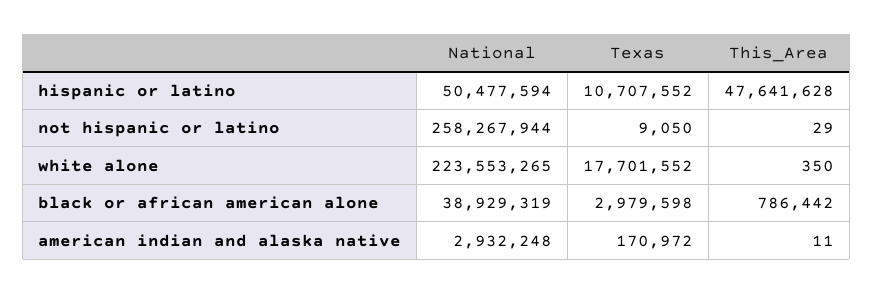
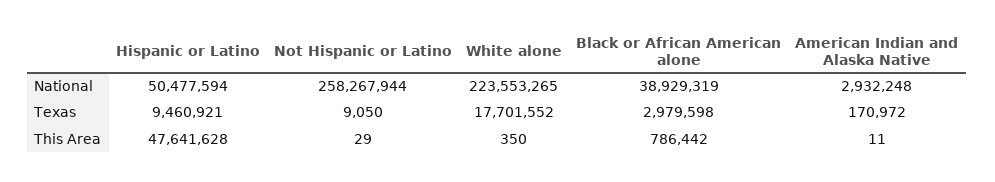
Texas, hispanic or latino: 10707552 -> 9460921

